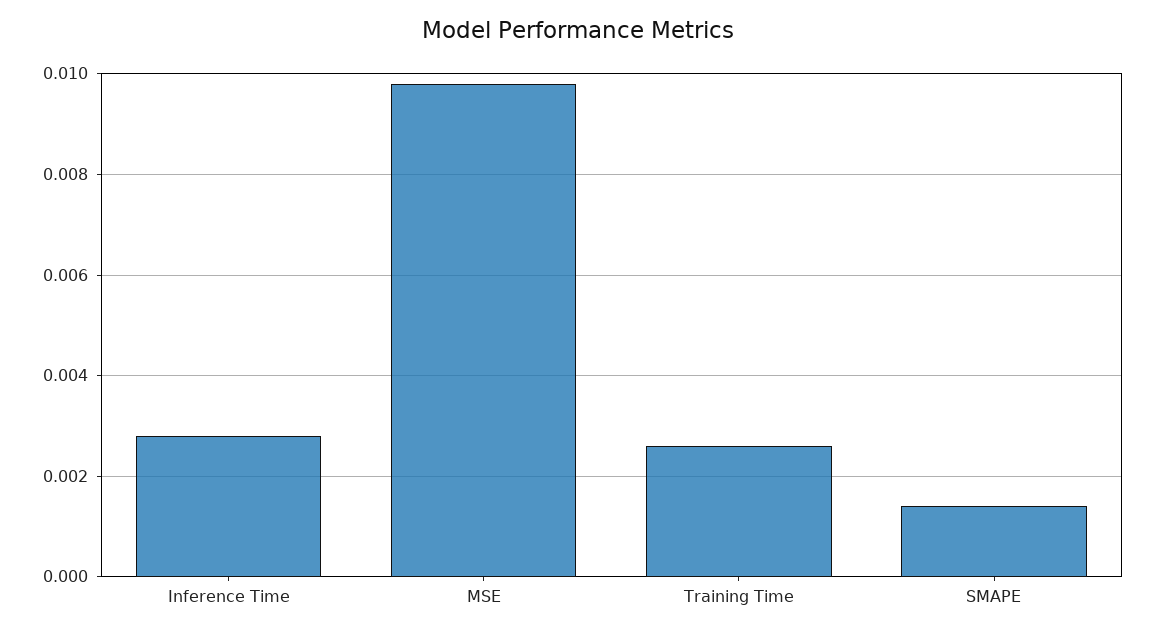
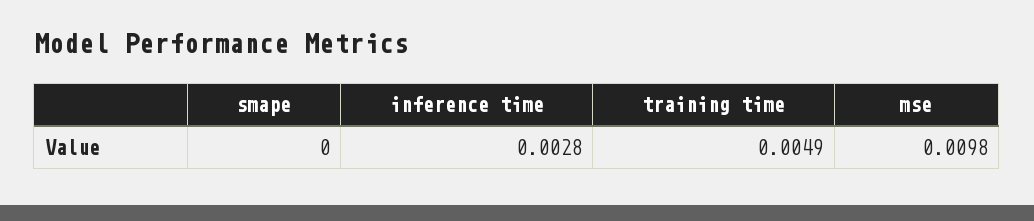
Training Time: 0.0025 -> 0.0049
SMAPE: 0.0015 -> 0

